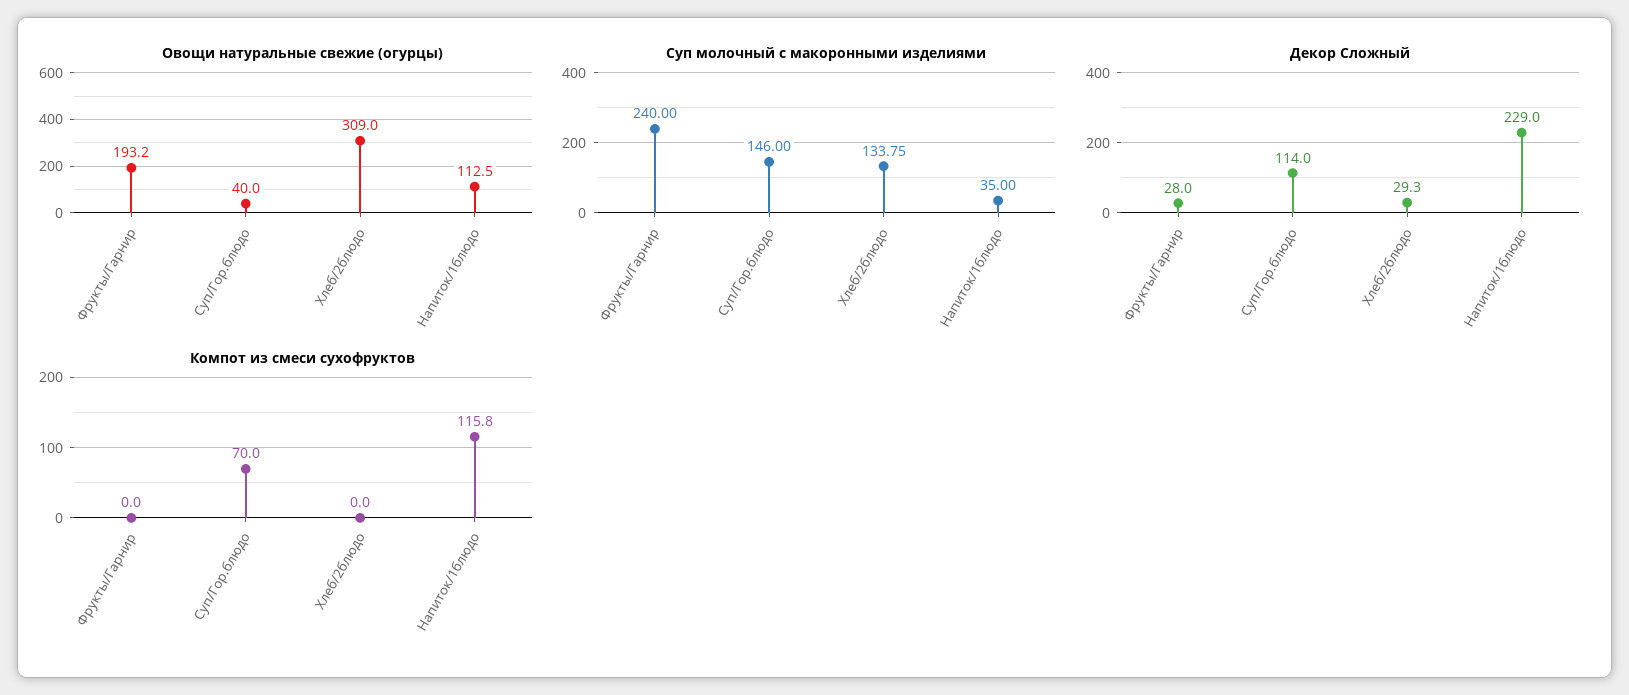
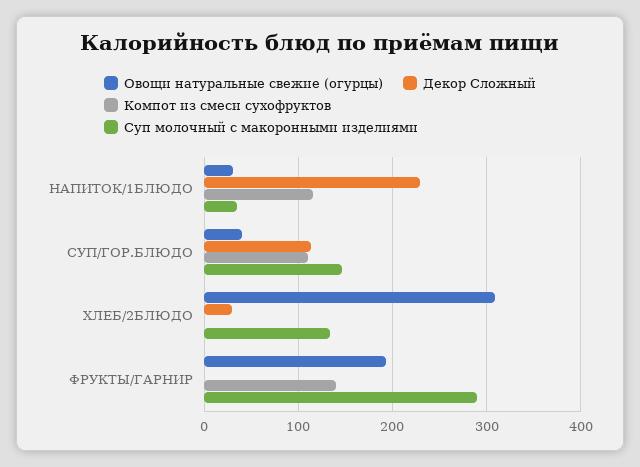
Овощи натуральные свежие (огурцы), Напиток/1блюдо: 112.5 -> 30
Суп молочный с макоронными изделиями, Фрукты/Гарнир: 240 -> 290
Декор Сложный, Фрукты/Гарнир: 28 -> 0
Компот из смеси сухофруктов, Фрукты/Гарнир: 0 -> 140
Компот из смеси сухофруктов, Суп/Гор.блюдо: 70 -> 110

